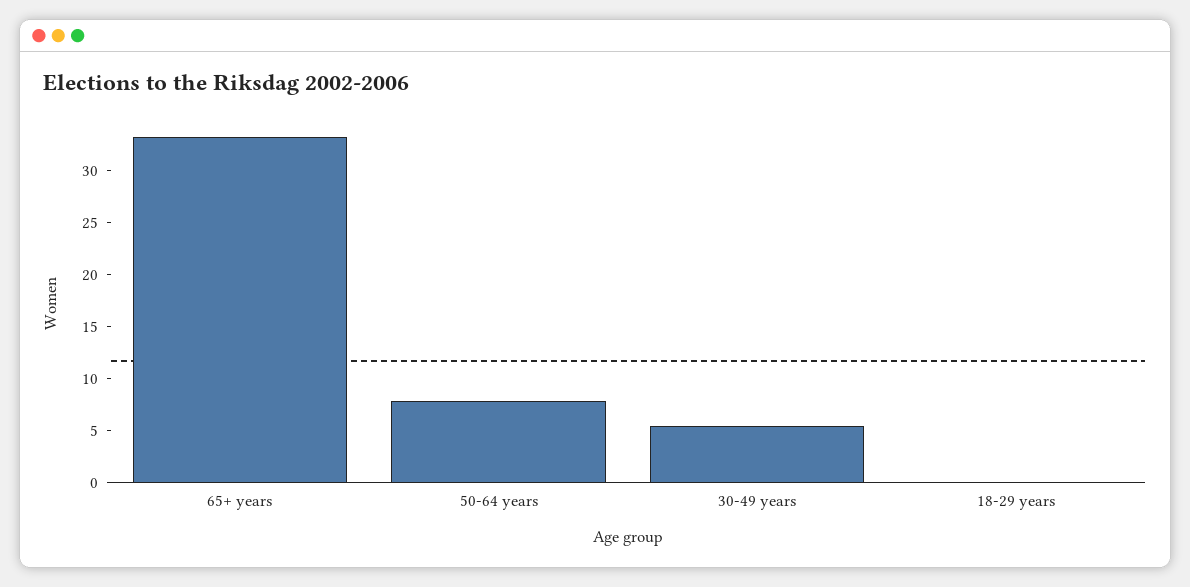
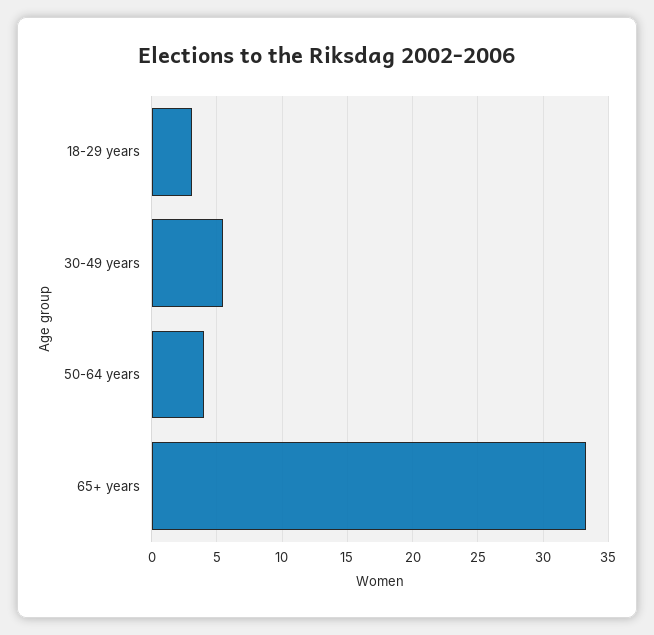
50-64 years: 8 -> 4
18-29 years: 0 -> 3

